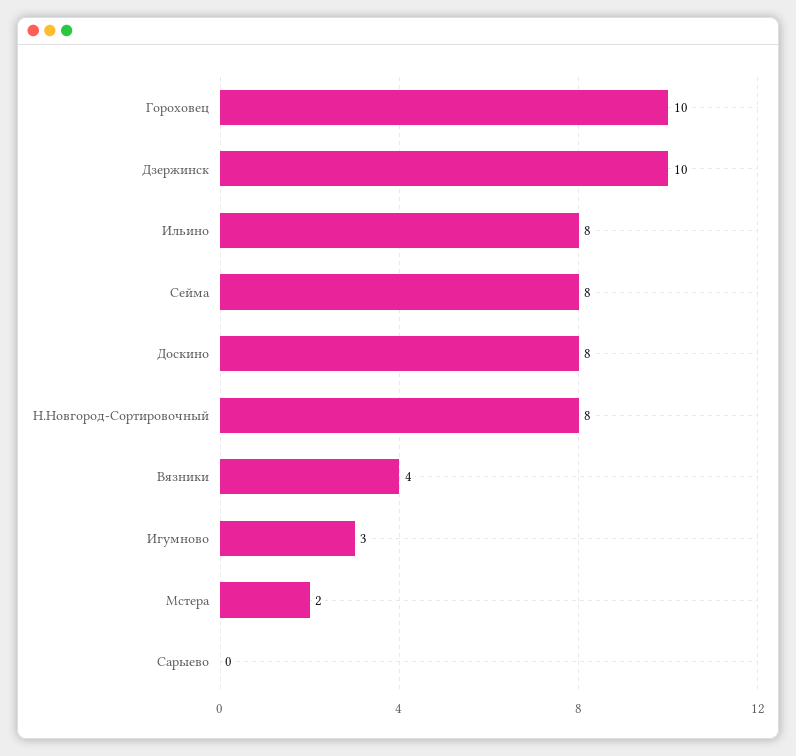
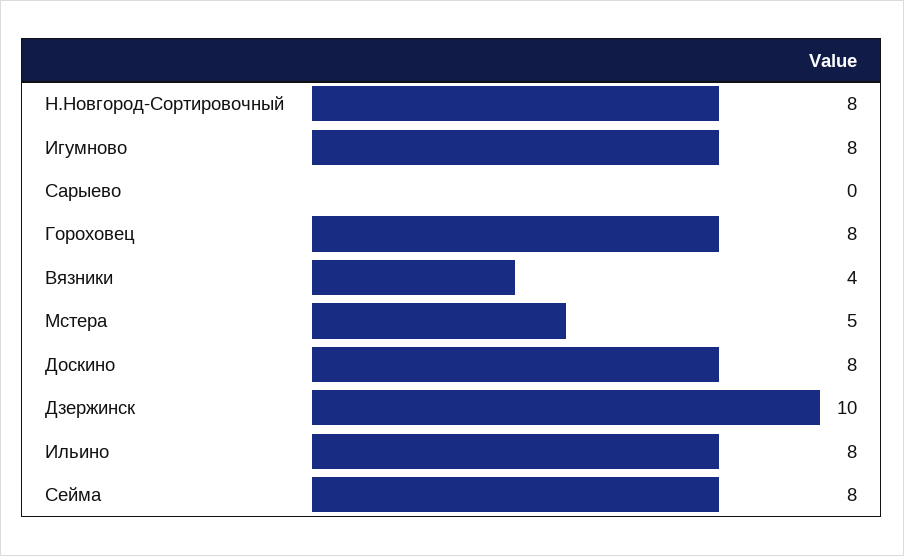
Гороховец: 10 -> 8
Игумново: 3 -> 8
Мстера: 2 -> 5

